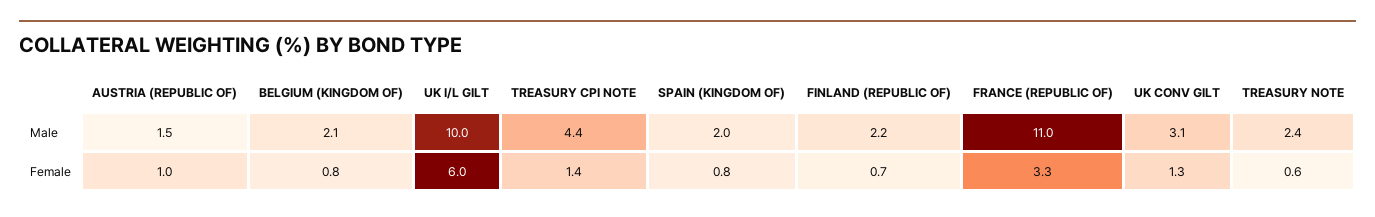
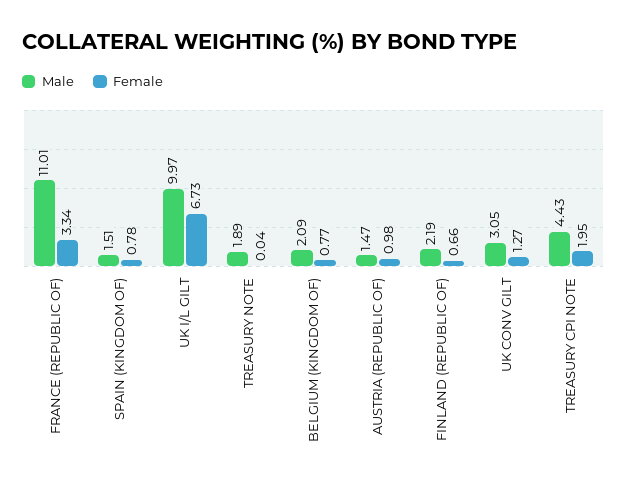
Male, SPAIN (KINGDOM OF): 2 -> 1.51
Male, TREASURY NOTE: 2.4 -> 1.89
Female, UK I/L GILT: 6 -> 6.73
Female, TREASURY CPI NOTE: 1.4 -> 1.95
Female, TREASURY NOTE: 0.6 -> 0.04

